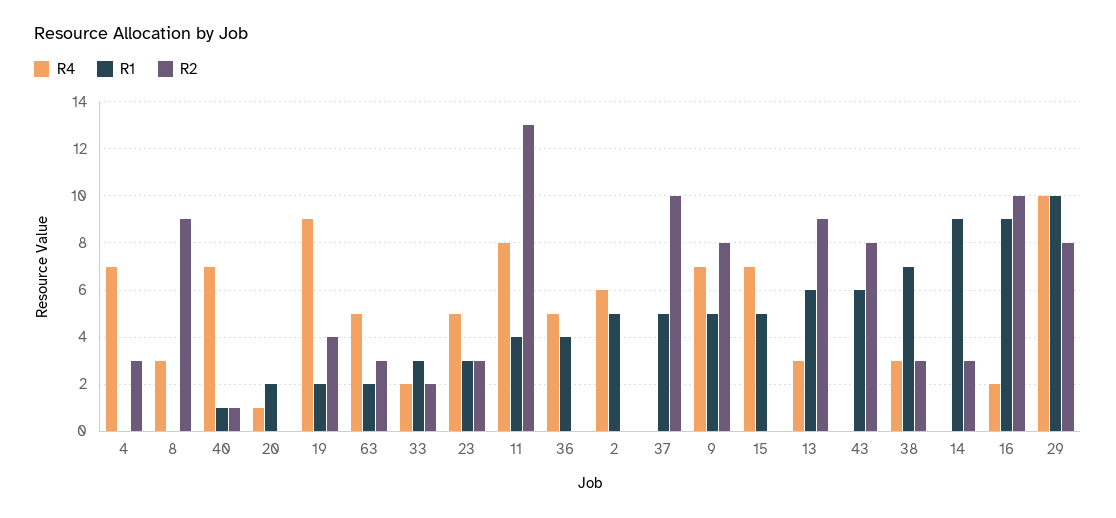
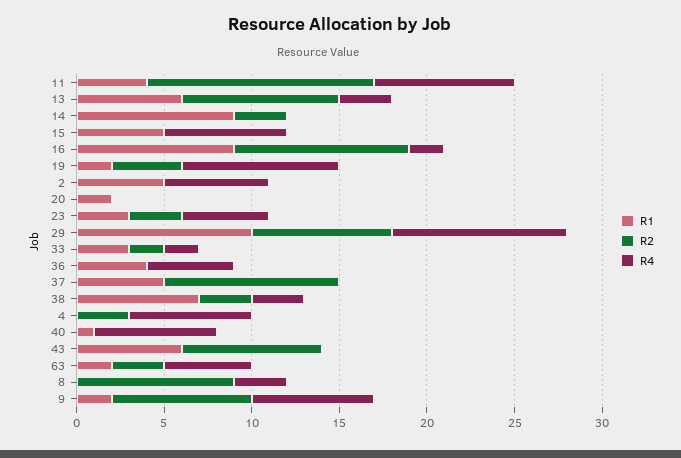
R2, 40: 1 -> 0
R4, 20: 1 -> 0
R1, 9: 5 -> 2

